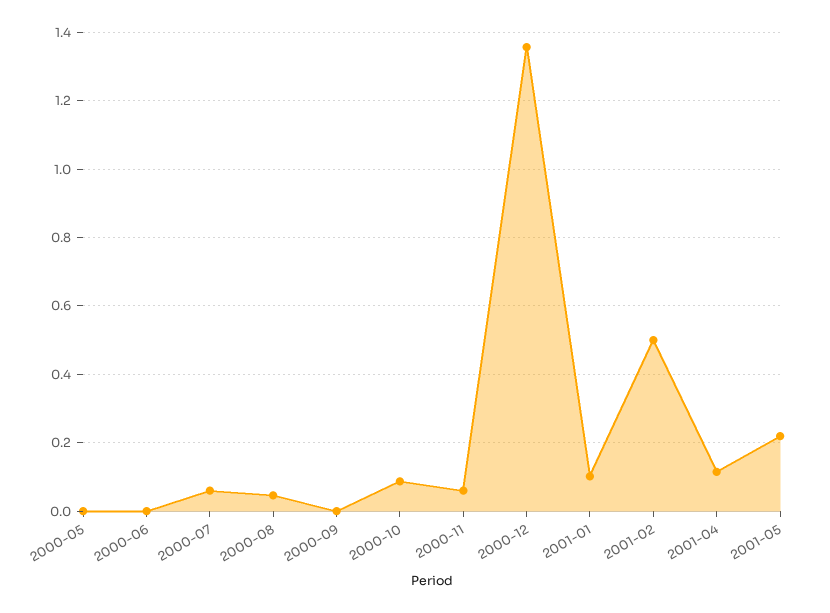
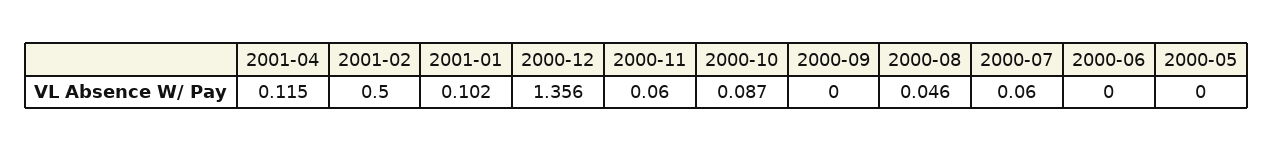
2001-05: 0.22 -> none

